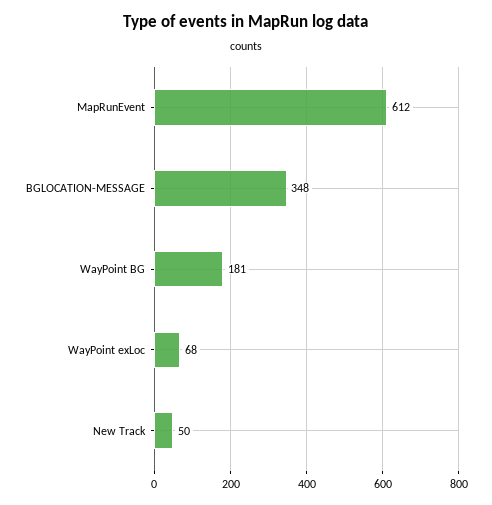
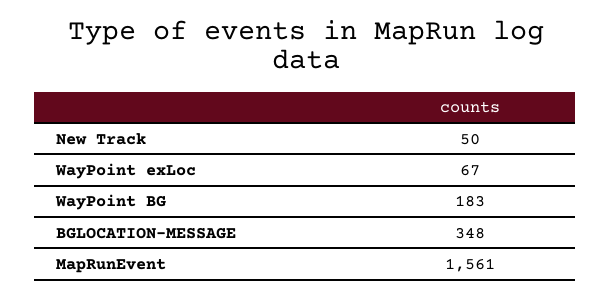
MapRunEvent: 612 -> 1561
WayPoint BG: 181 -> 183
WayPoint exLoc: 68 -> 67

